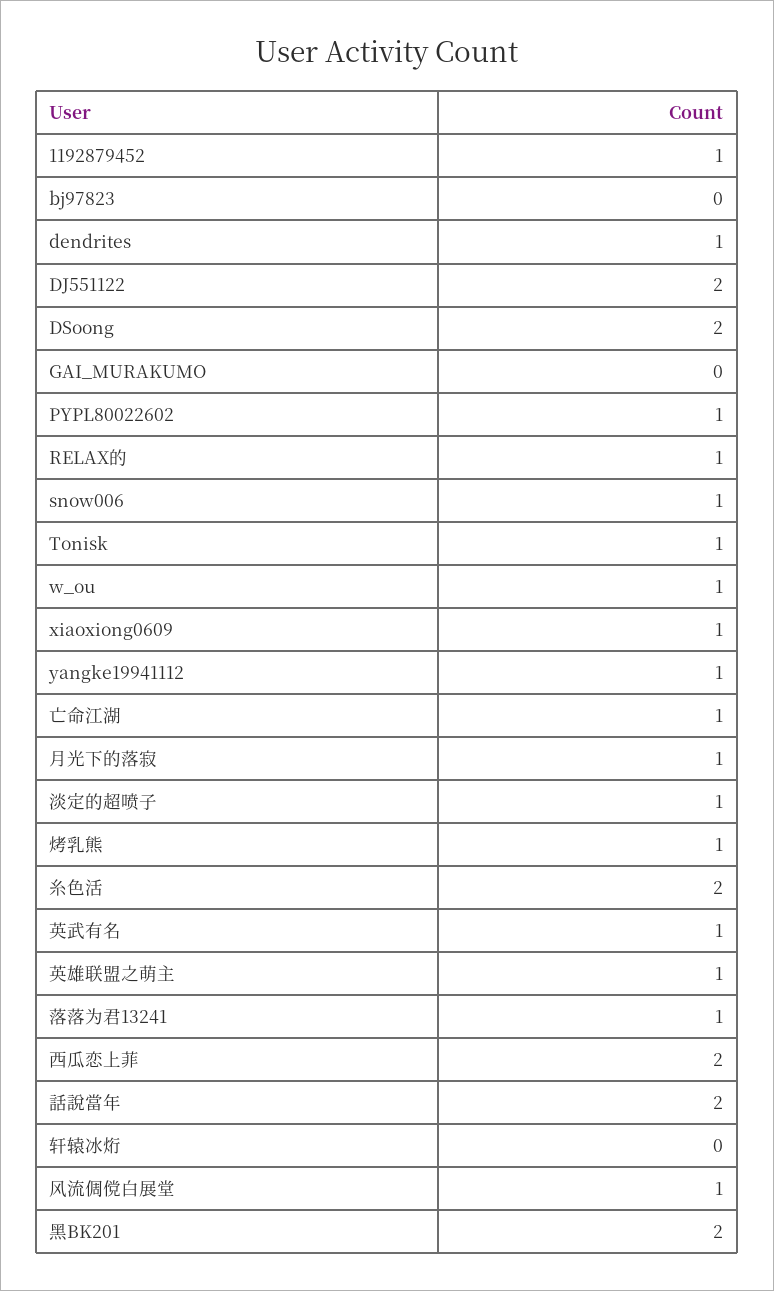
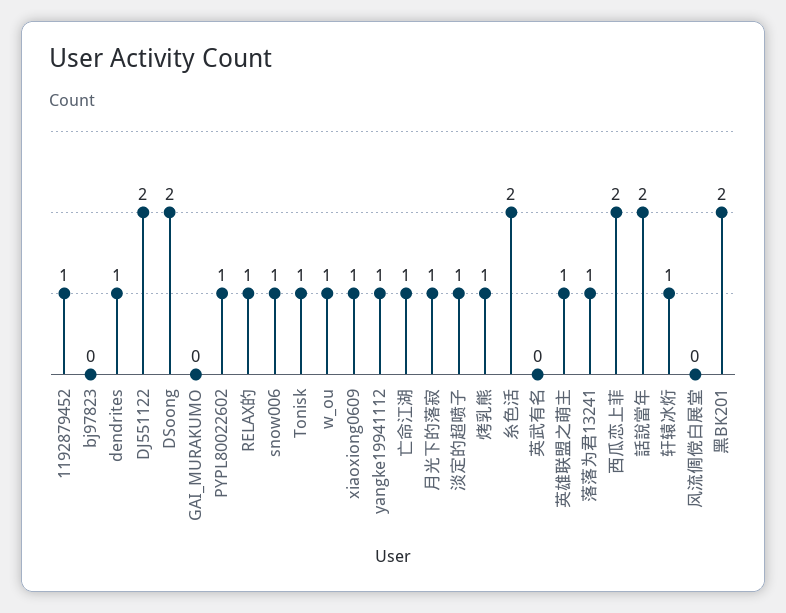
英武有名: 1 -> 0
轩辕冰烆: 0 -> 1
风流倜傥白展堂: 1 -> 0

